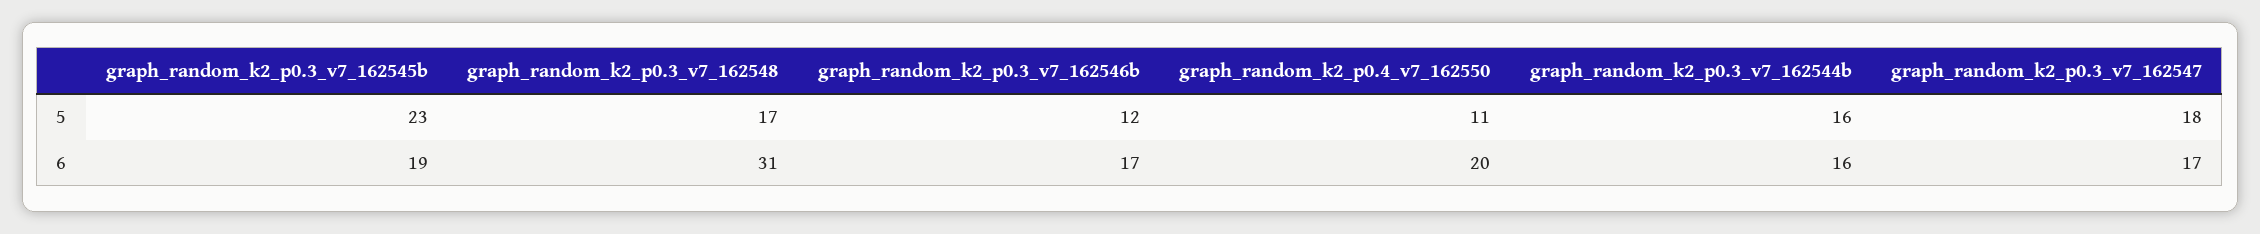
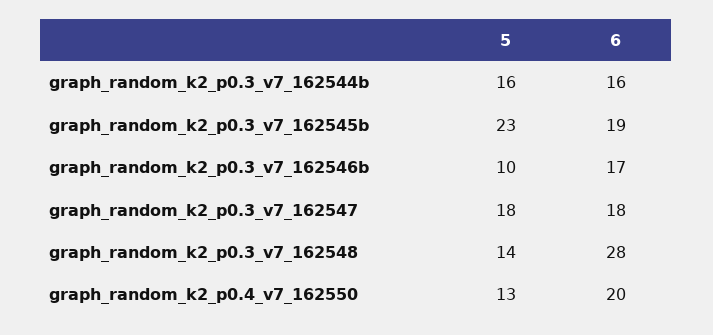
graph_random_k2_p0.3_v7_162548, 5: 17 -> 14
graph_random_k2_p0.3_v7_162546b, 5: 12 -> 10
graph_random_k2_p0.4_v7_162550, 5: 11 -> 13
graph_random_k2_p0.3_v7_162548, 6: 31 -> 28
graph_random_k2_p0.3_v7_162547, 6: 17 -> 18

